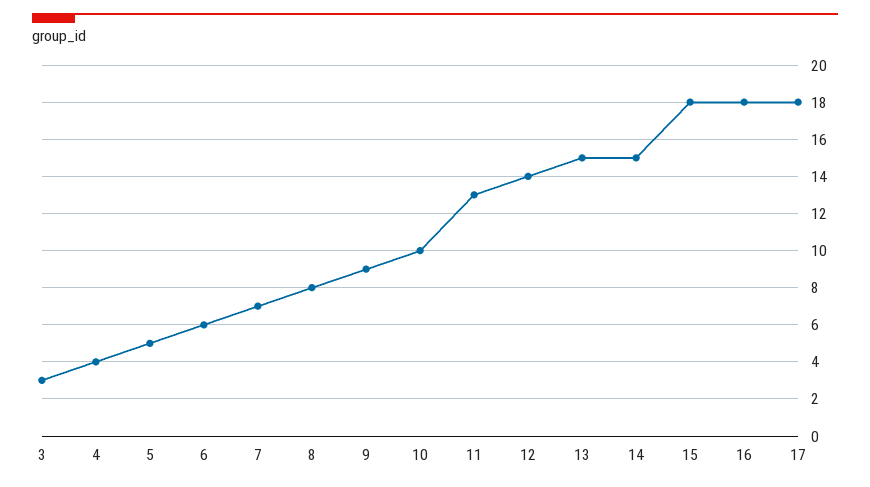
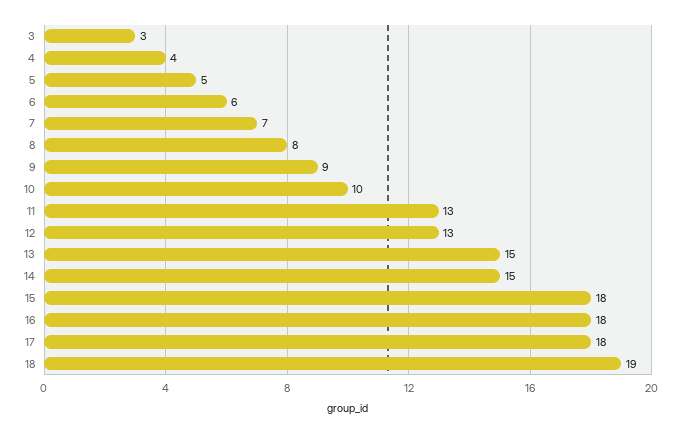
12: 14 -> 13
18: none -> 19

